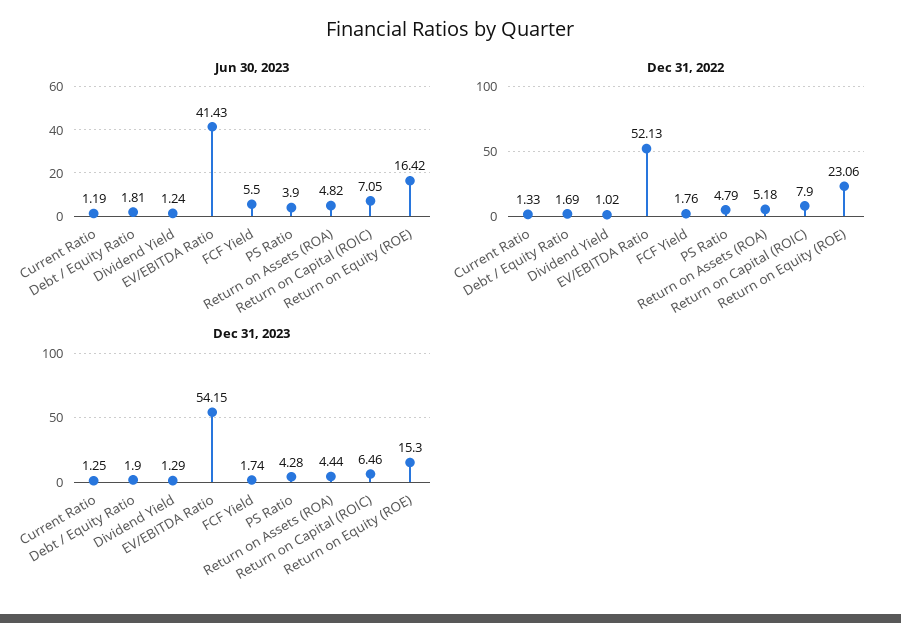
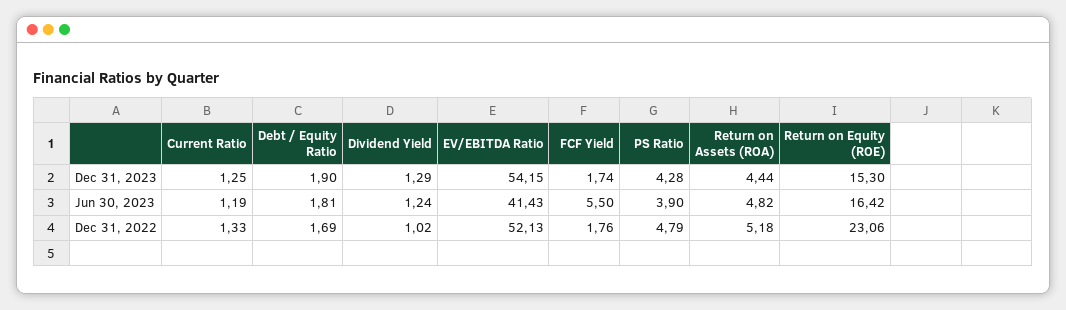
Jun 30, 2023, Return on Capital (ROIC): 7.05 -> none
Dec 31, 2022, Return on Capital (ROIC): 7.9 -> none
Dec 31, 2023, Return on Capital (ROIC): 6.46 -> none

